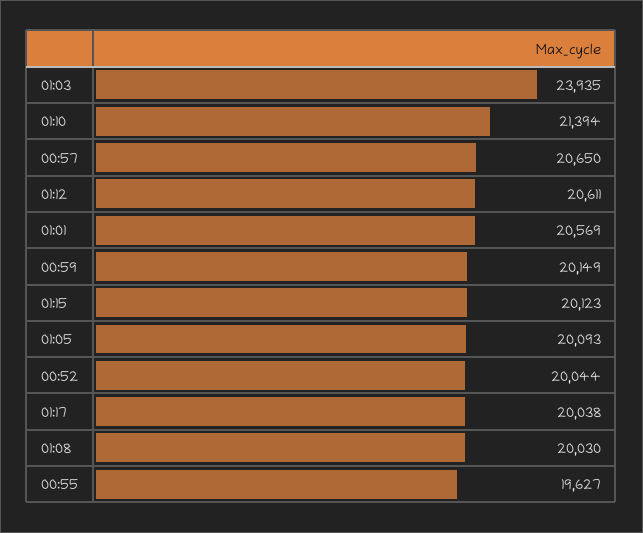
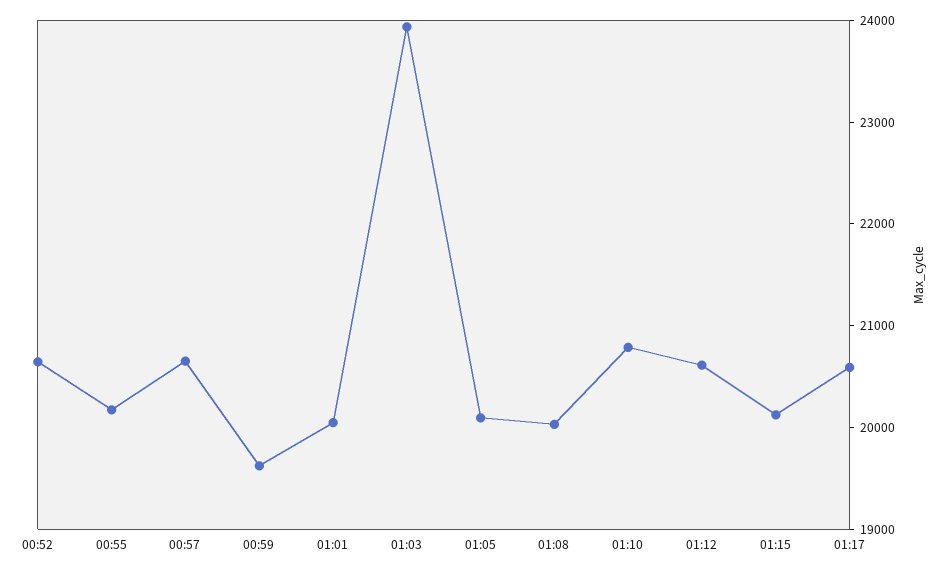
01:10: 21394 -> 20800
01:01: 20569 -> 20000
00:59: 20149 -> 19600
00:52: 20044 -> 20600
01:17: 20038 -> 20600
00:55: 19627 -> 20200

